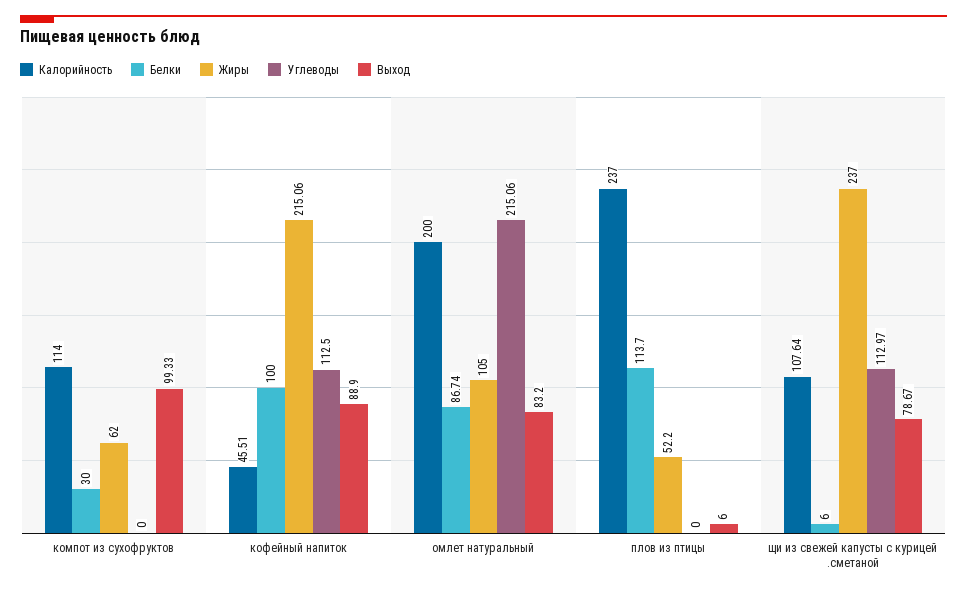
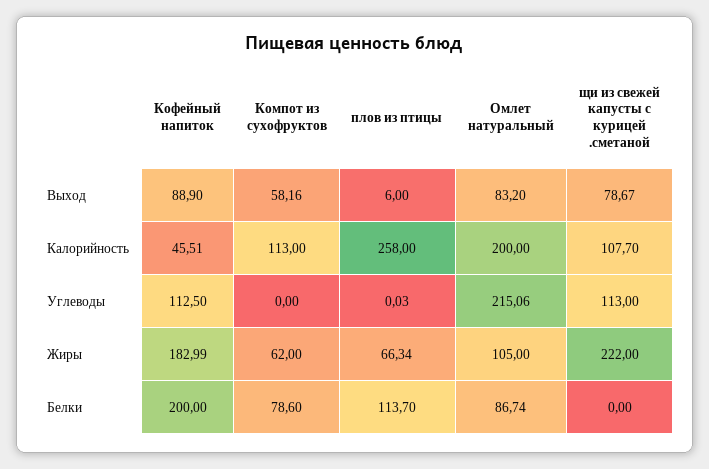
Калорийность, компот из сухофруктов: 114 -> 113
Белки, компот из сухофруктов: 30 -> 78.6
Выход, компот из сухофруктов: 99.33 -> 58.16
Белки, кофейный напиток: 100 -> 200
Жиры, кофейный напиток: 215.06 -> 182.99
Калорийность, плов из птицы: 237 -> 258
Жиры, плов из птицы: 52.2 -> 66.34
Углеводы, плов из птицы: 0 -> 0.03
Калорийность, щи из свежей капусты с курицей .сметаной: 107.64 -> 107.7
Белки, щи из свежей капусты с курицей .сметаной: 6 -> 0
Жиры, щи из свежей капусты с курицей .сметаной: 237 -> 222
Углеводы, щи из свежей капусты с курицей .сметаной: 112.97 -> 113

